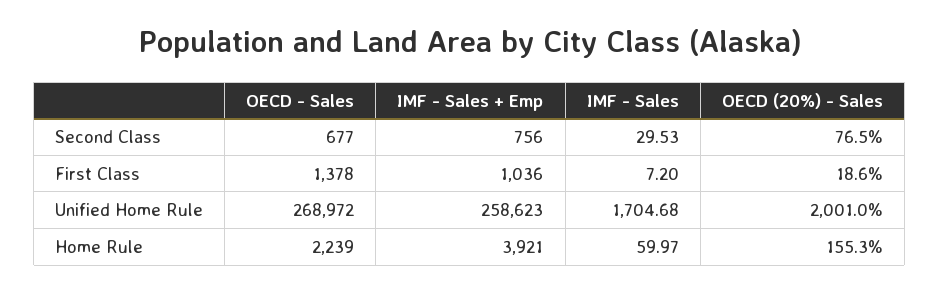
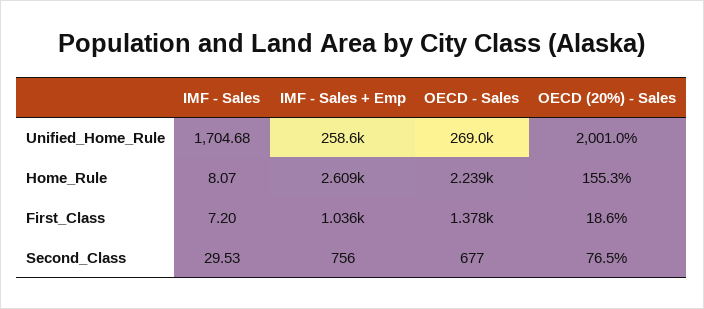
IMF - Sales + Emp, Home Rule: 3921 -> 2609
IMF - Sales, Home Rule: 59.97 -> 8.07

